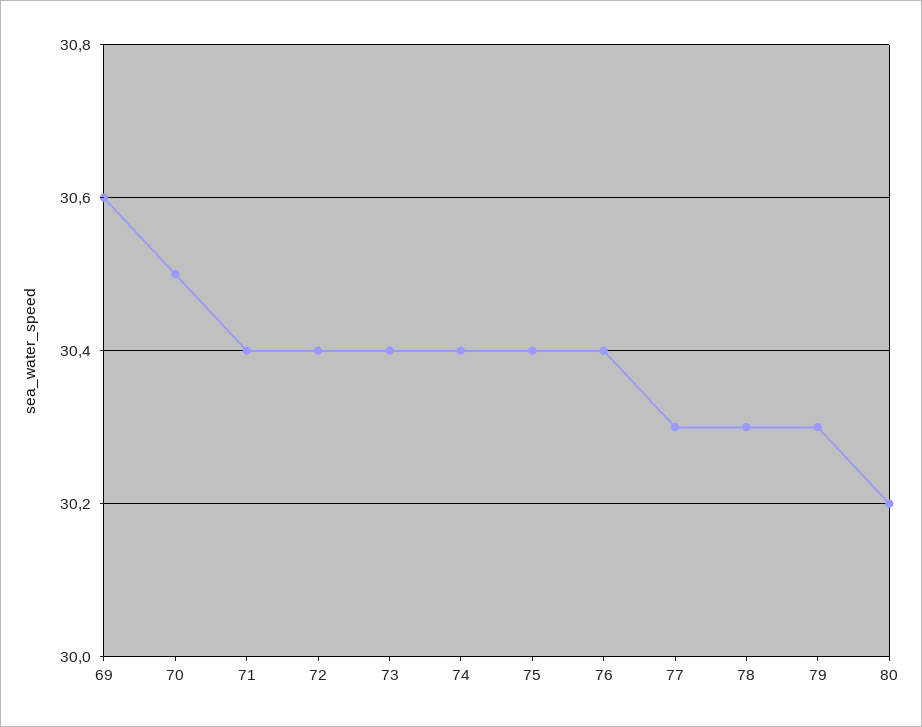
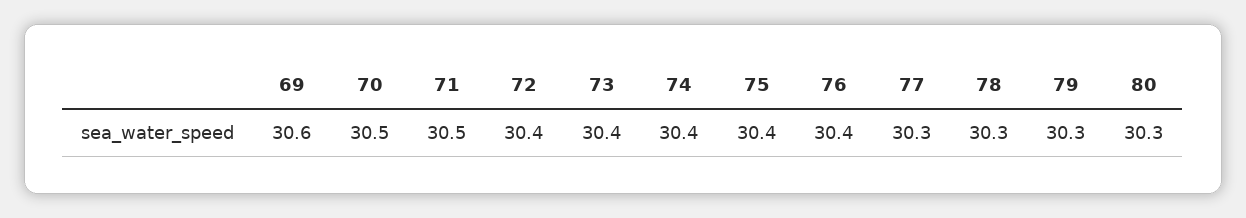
71: 30.4 -> 30.5
80: 30.2 -> 30.3

